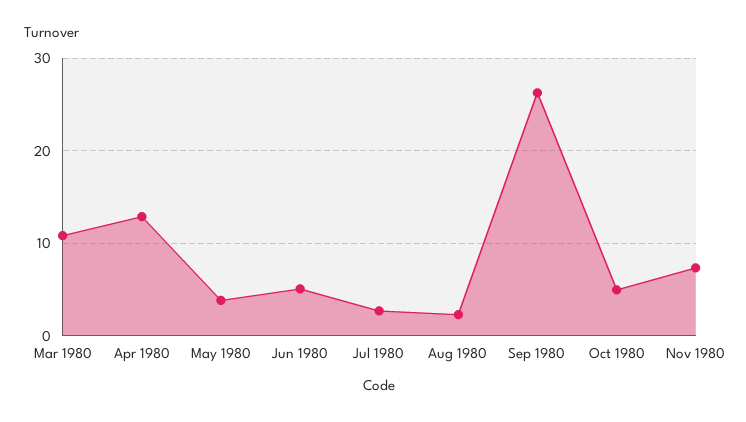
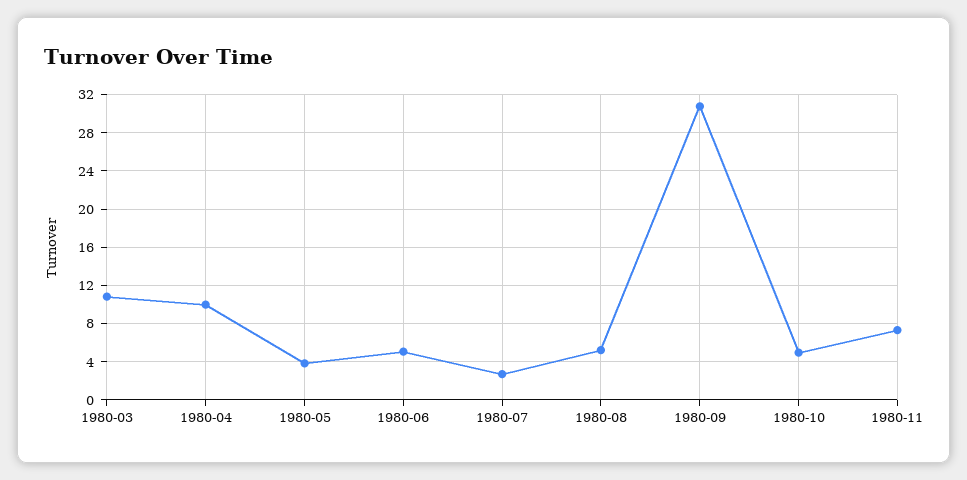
Apr 1980: 13 -> 10
Aug 1980: 2 -> 5
Sep 1980: 26 -> 31

